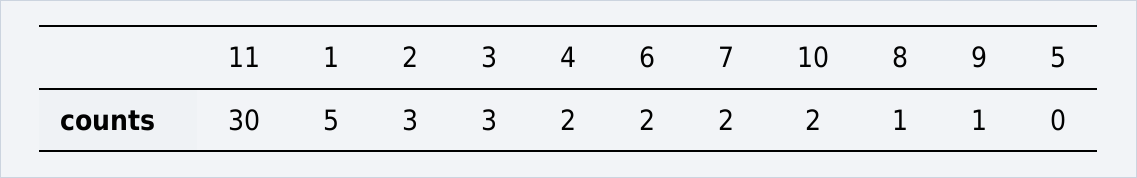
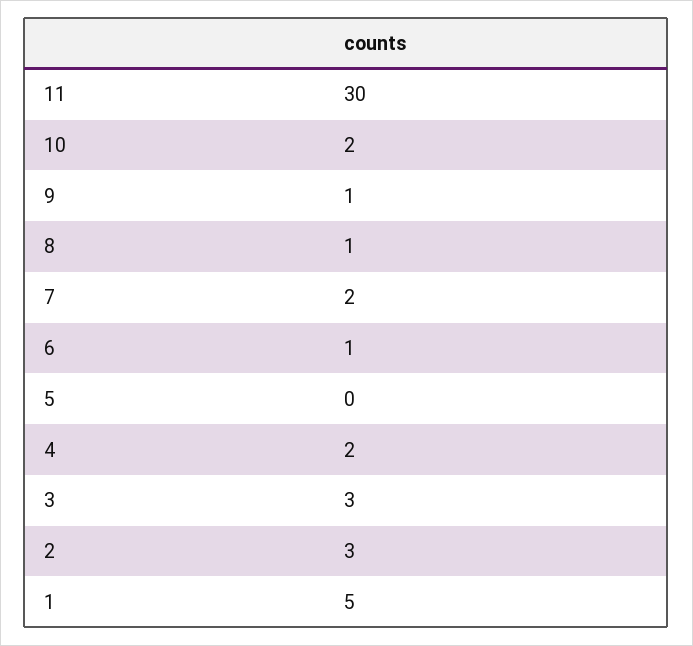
6: 2 -> 1

